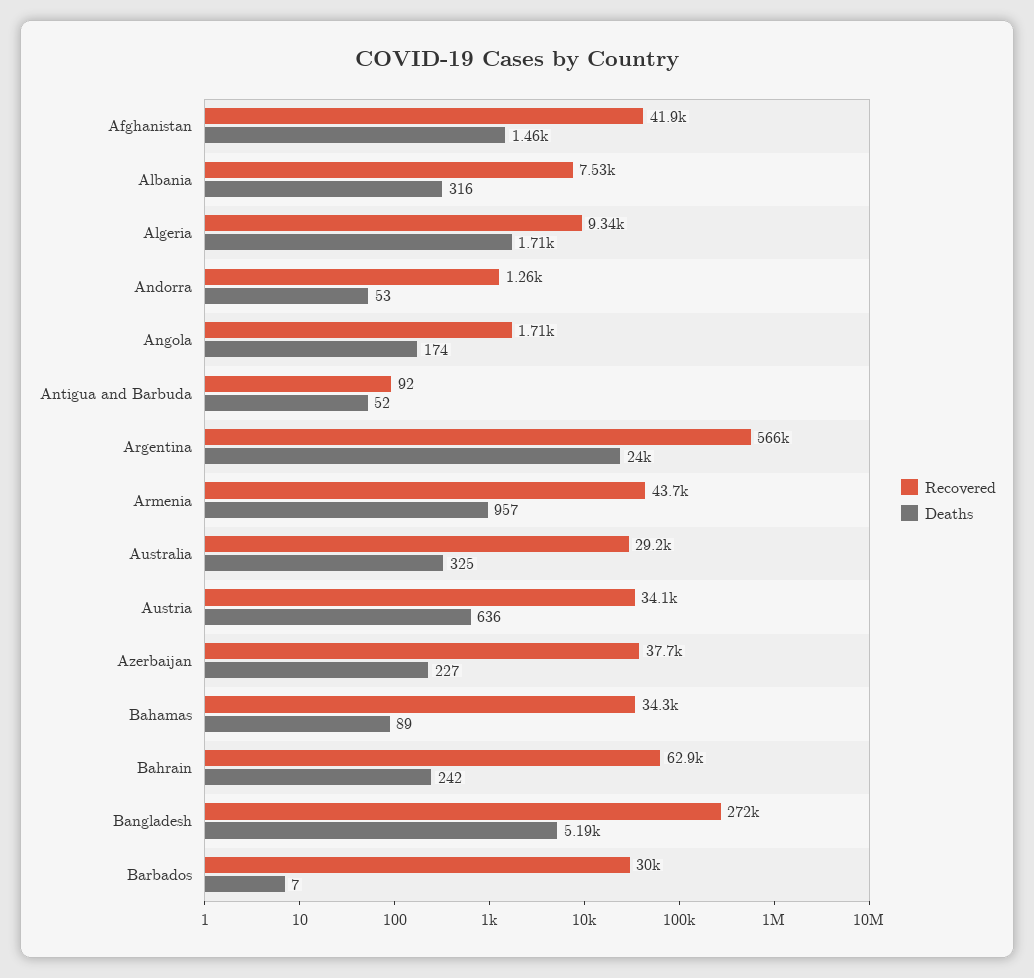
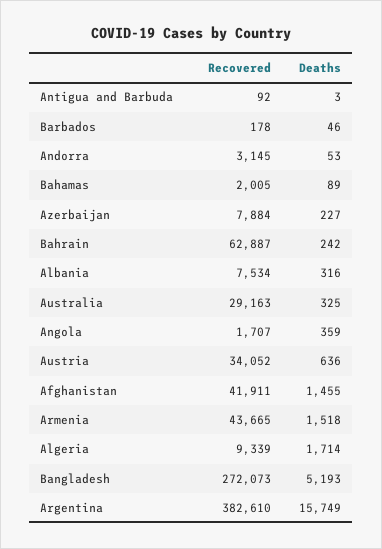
Recovered, Andorra: 1260 -> 3145
Deaths, Angola: 174 -> 359
Deaths, Antigua and Barbuda: 52 -> 3
Recovered, Argentina: 566000 -> 382610
Deaths, Argentina: 24000 -> 15749
Deaths, Armenia: 957 -> 1518
Recovered, Azerbaijan: 37700 -> 7884
Recovered, Bahamas: 34300 -> 2005
Recovered, Barbados: 30000 -> 178
Deaths, Barbados: 7 -> 46

